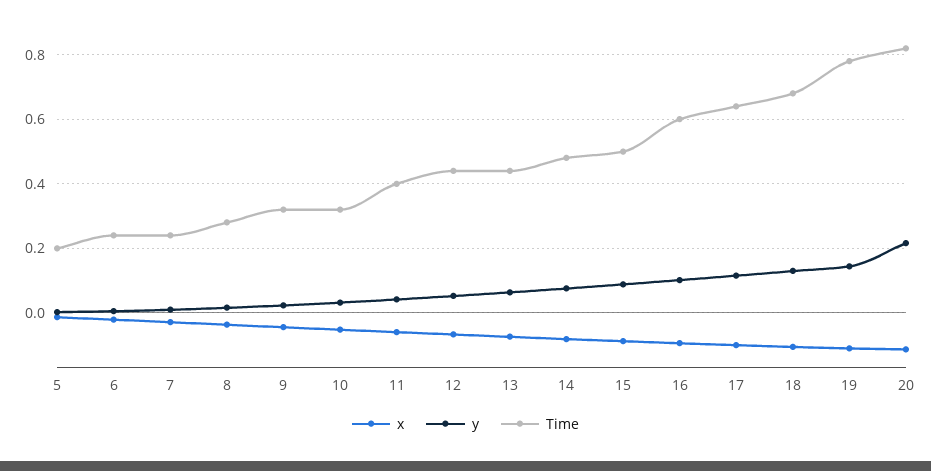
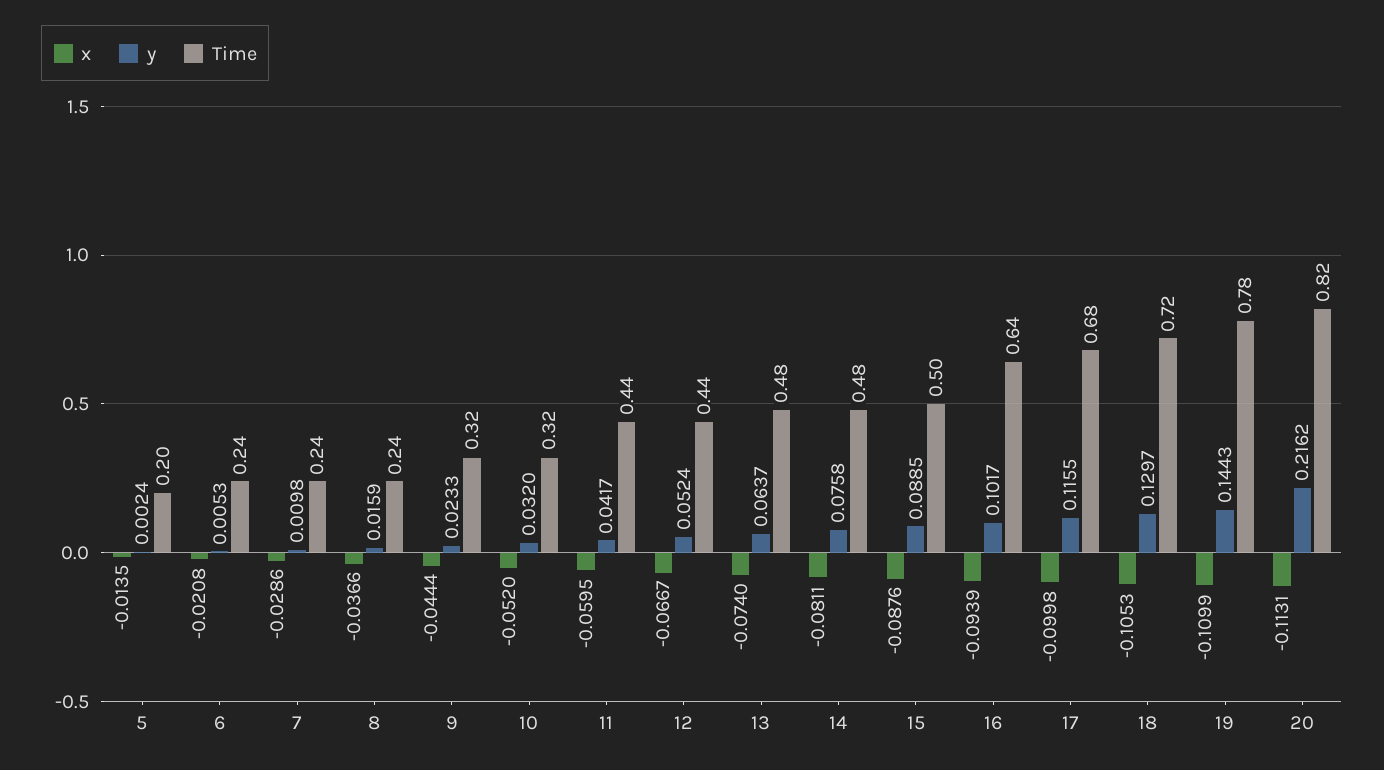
Time, 8: 0.28 -> 0.24
Time, 11: 0.4 -> 0.44
Time, 13: 0.44 -> 0.48
Time, 16: 0.6 -> 0.64
Time, 17: 0.64 -> 0.68
Time, 18: 0.68 -> 0.72

